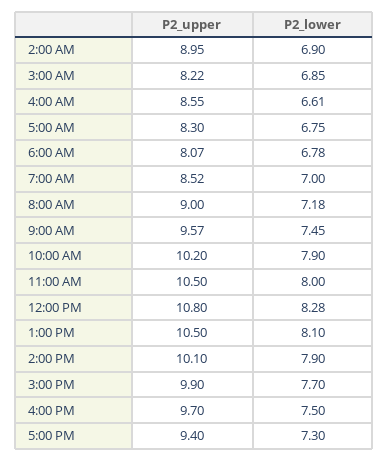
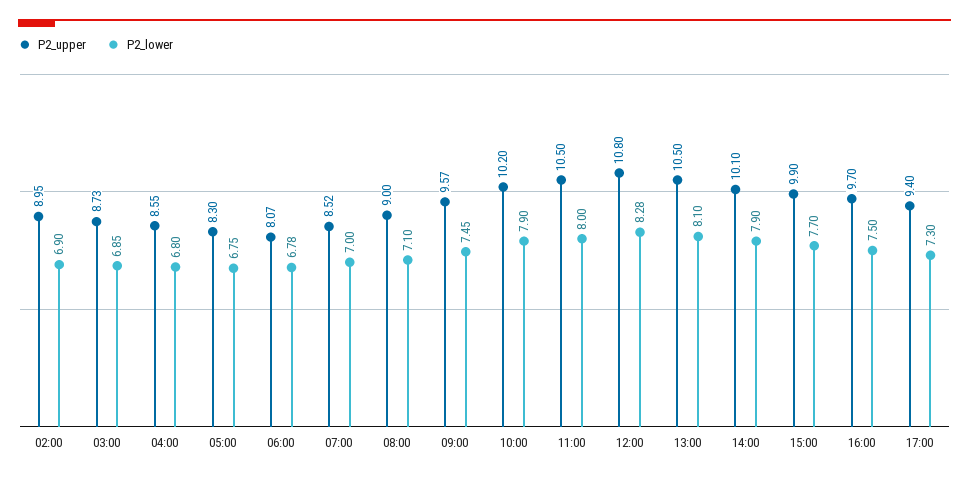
P2_upper, 3:00 AM: 8.22 -> 8.73
P2_lower, 4:00 AM: 6.61 -> 6.8
P2_lower, 8:00 AM: 7.18 -> 7.1

